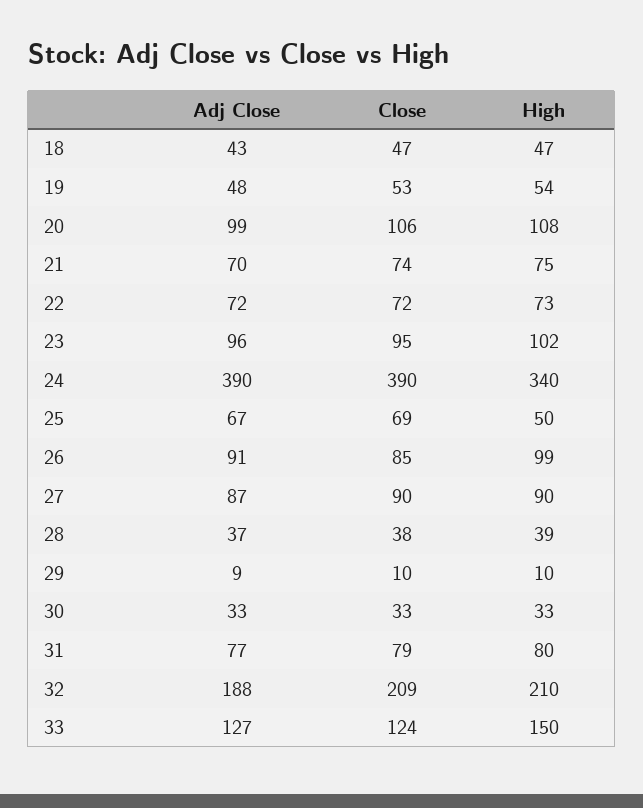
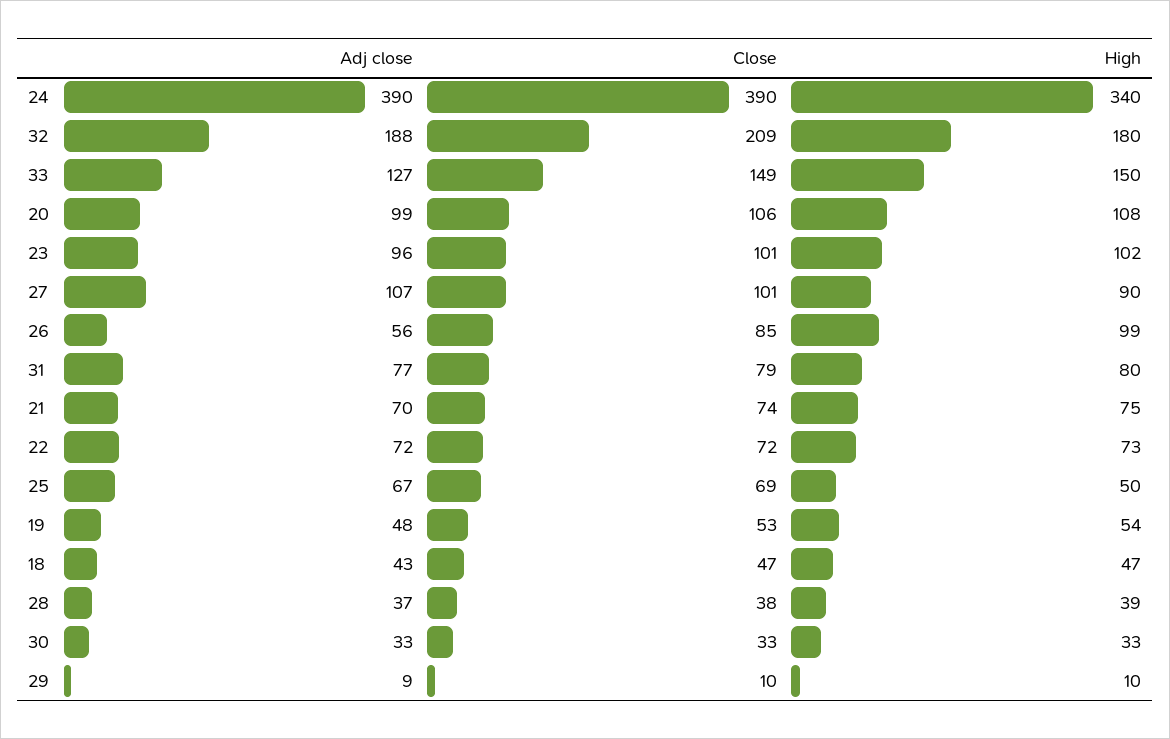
Close, 23: 95 -> 101
Adj Close, 26: 91 -> 56
Adj Close, 27: 87 -> 107
Close, 27: 90 -> 101
High, 32: 210 -> 180
Close, 33: 124 -> 149

